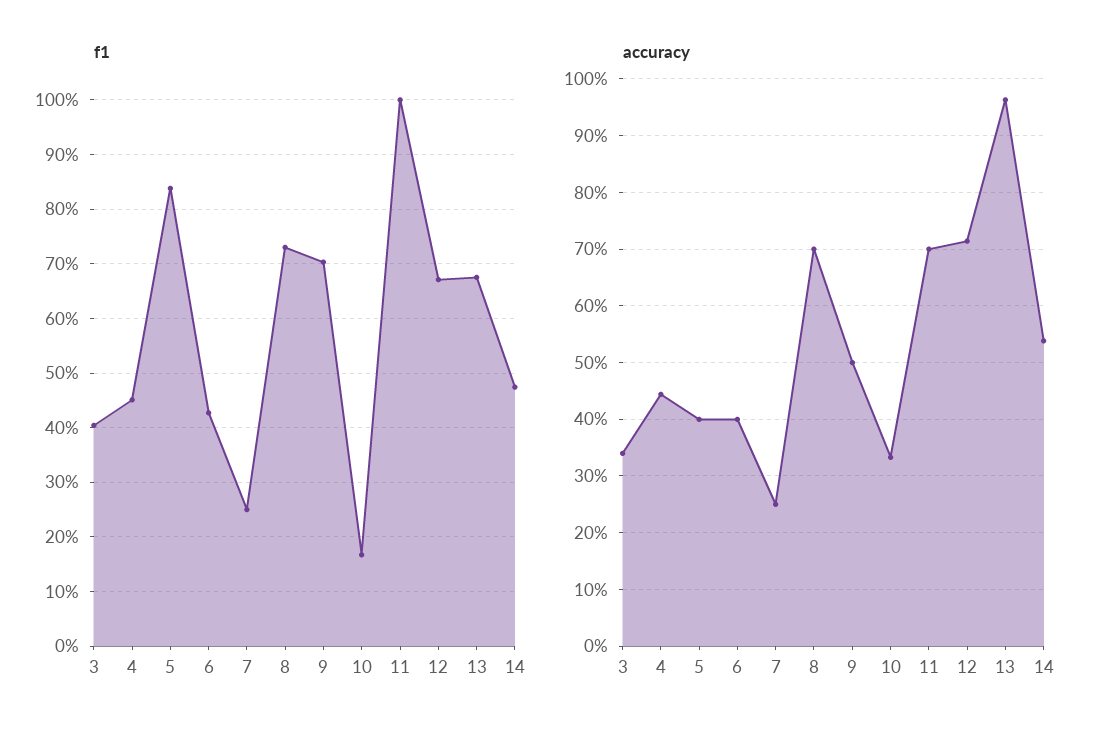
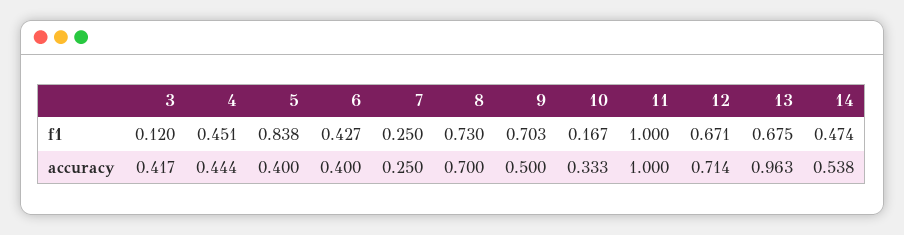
f1, 3: 0.4 -> 0.12
accuracy, 3: 0.34 -> 0.417
accuracy, 11: 0.7 -> 1

